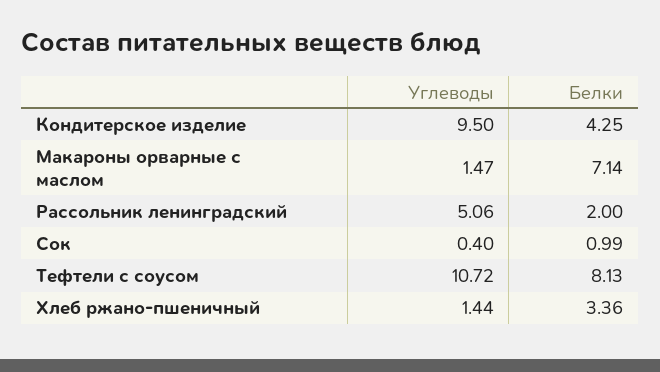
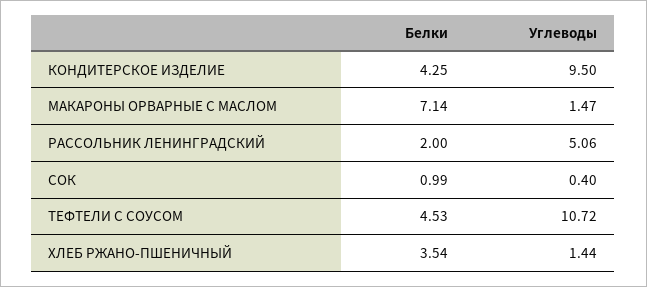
Белки, Тефтели с соусом: 8.13 -> 4.53
Белки, Хлеб ржано-пшеничный: 3.36 -> 3.54

